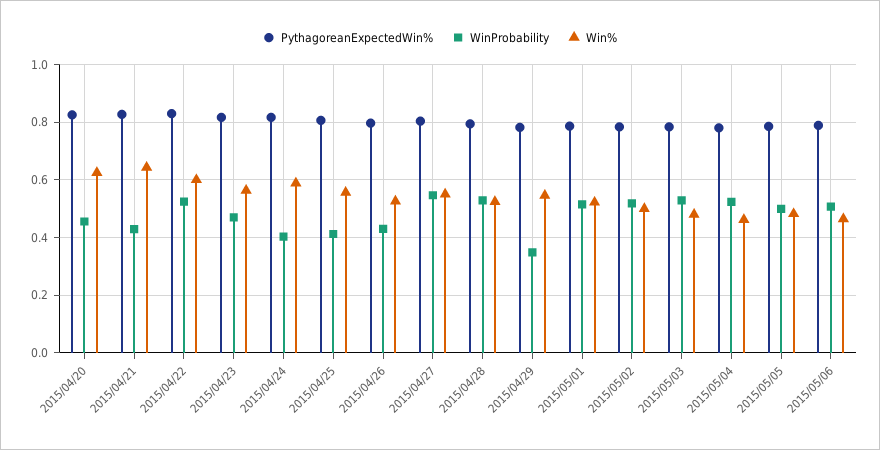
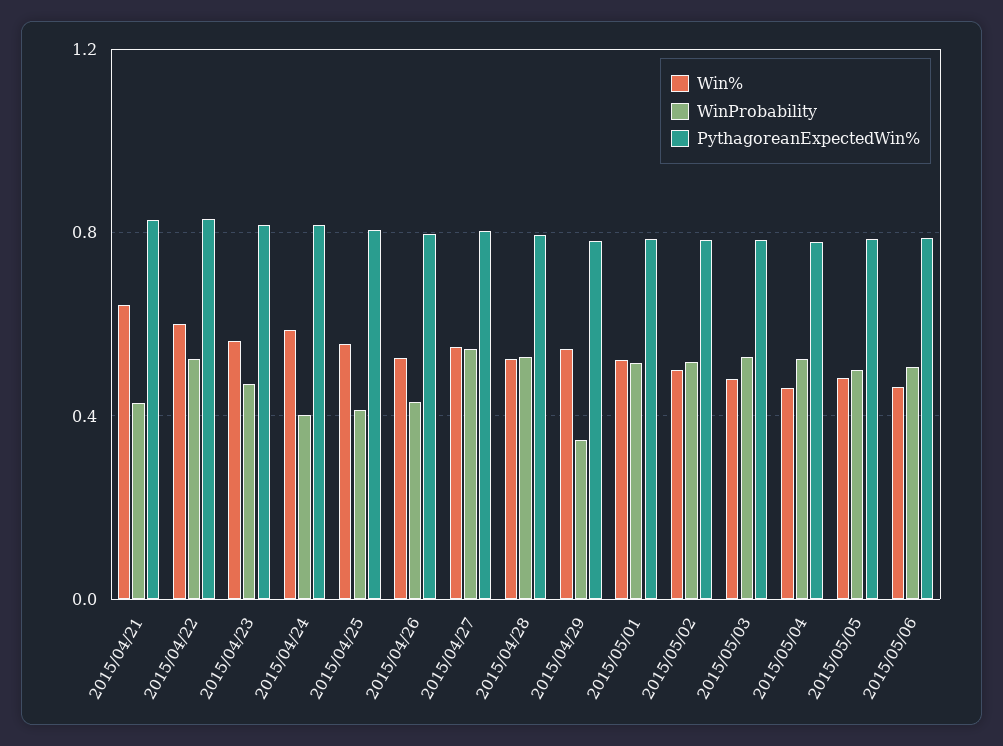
PythagoreanExpectedWin%, 2015/04/20: 0.825 -> none
WinProbability, 2015/04/20: 0.45 -> none
Win%, 2015/04/20: 0.625 -> none

